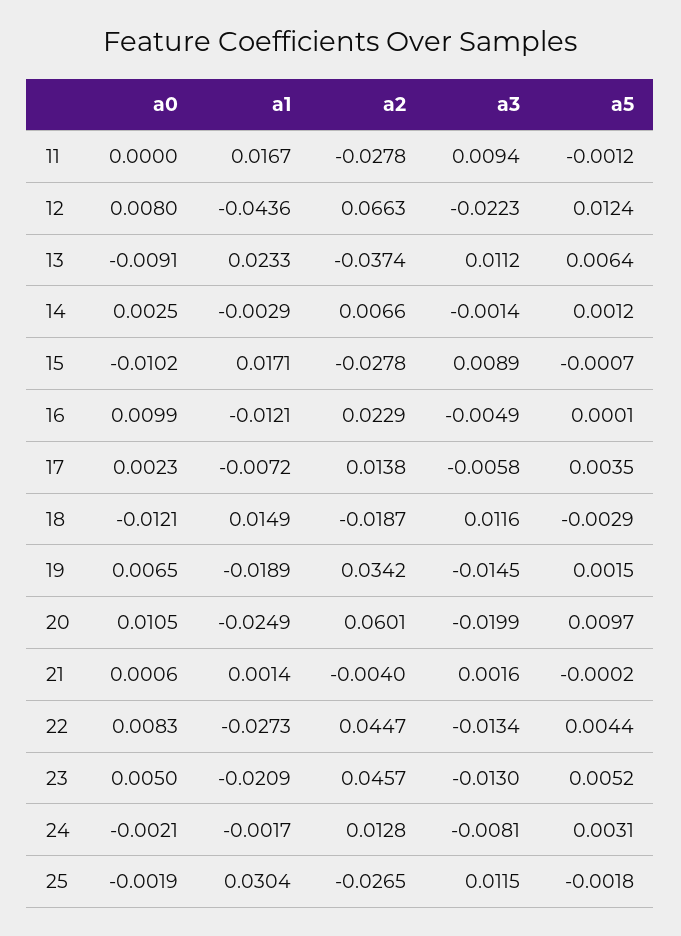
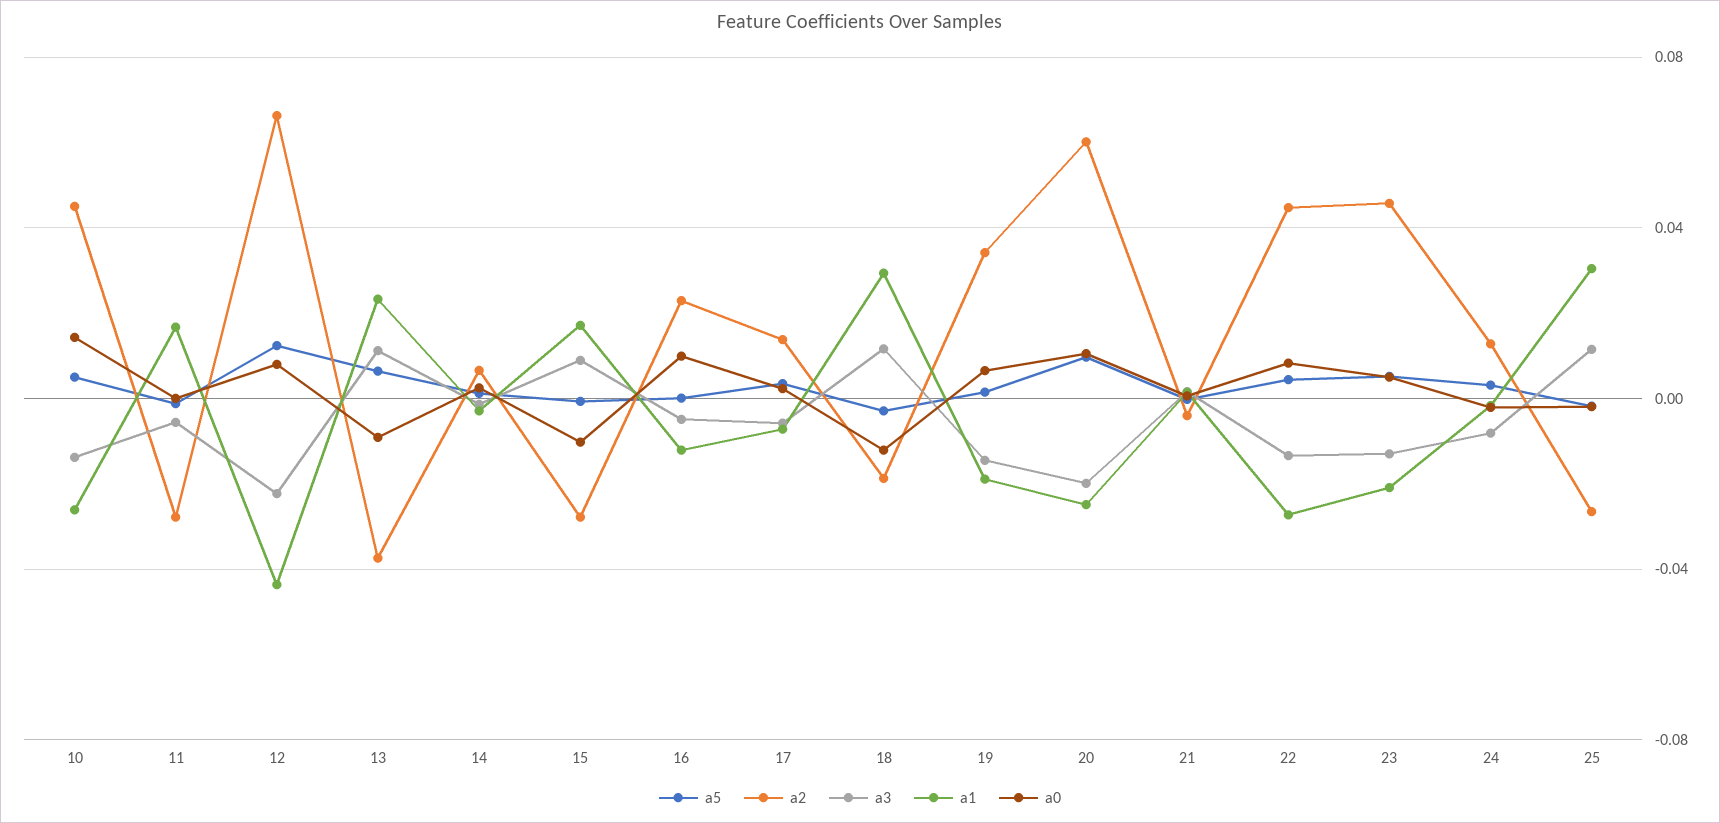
a3, 11: 0.0094 -> -0.005
a1, 18: 0.0149 -> 0.03
a5, 10: none -> 0.005
a2, 10: none -> 0.045
a3, 10: none -> -0.015
a1, 10: none -> -0.025
a0, 10: none -> 0.015

